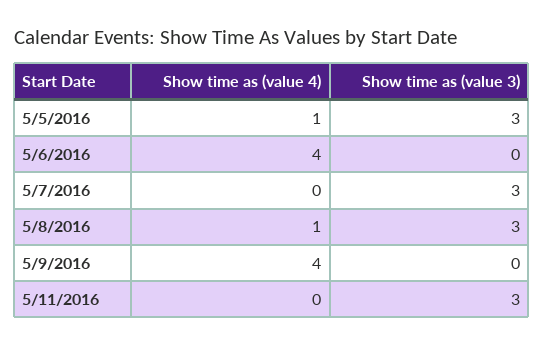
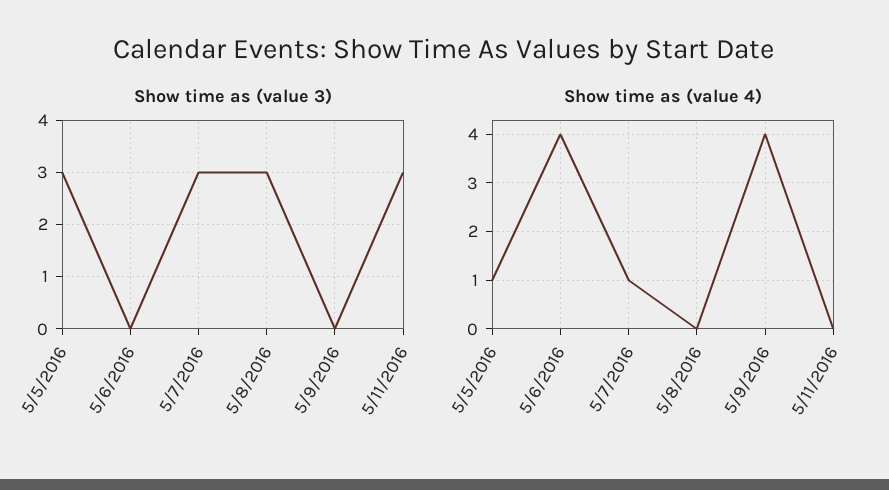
Show time as (value 4), 5/7/2016: 0 -> 1
Show time as (value 4), 5/8/2016: 1 -> 0

